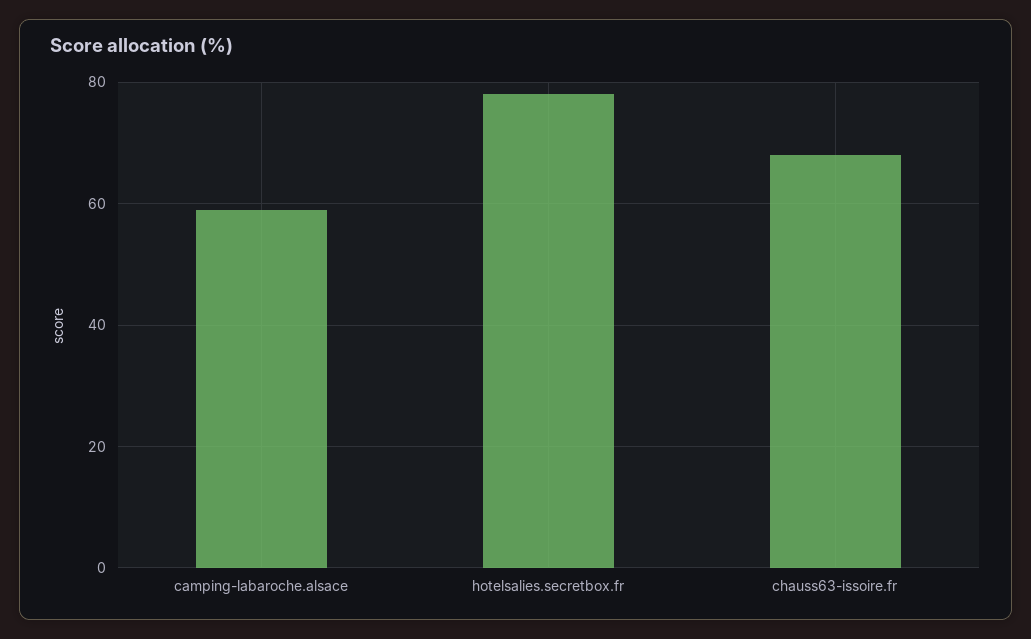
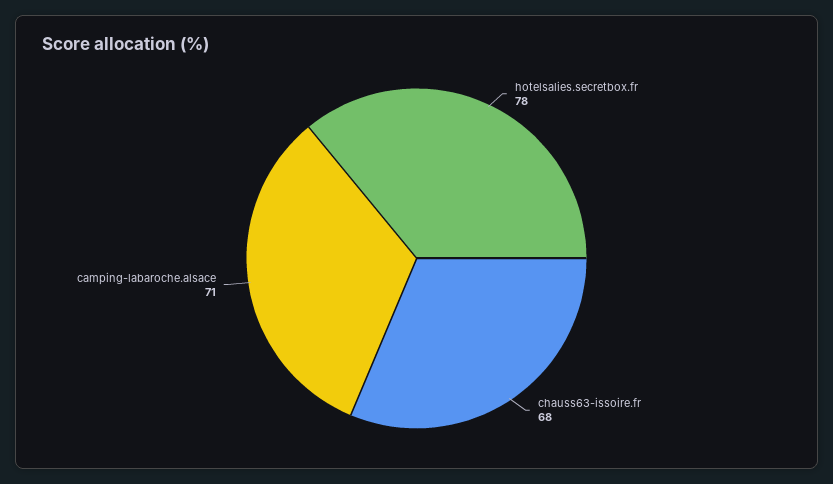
camping-labaroche.alsace: 60 -> 71

